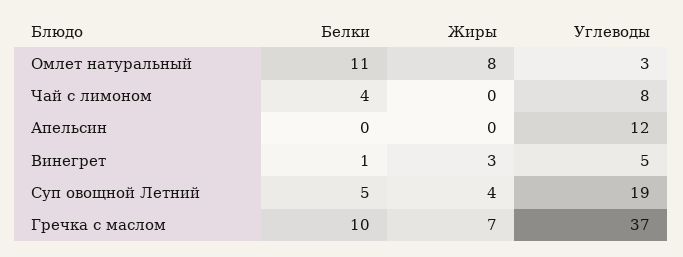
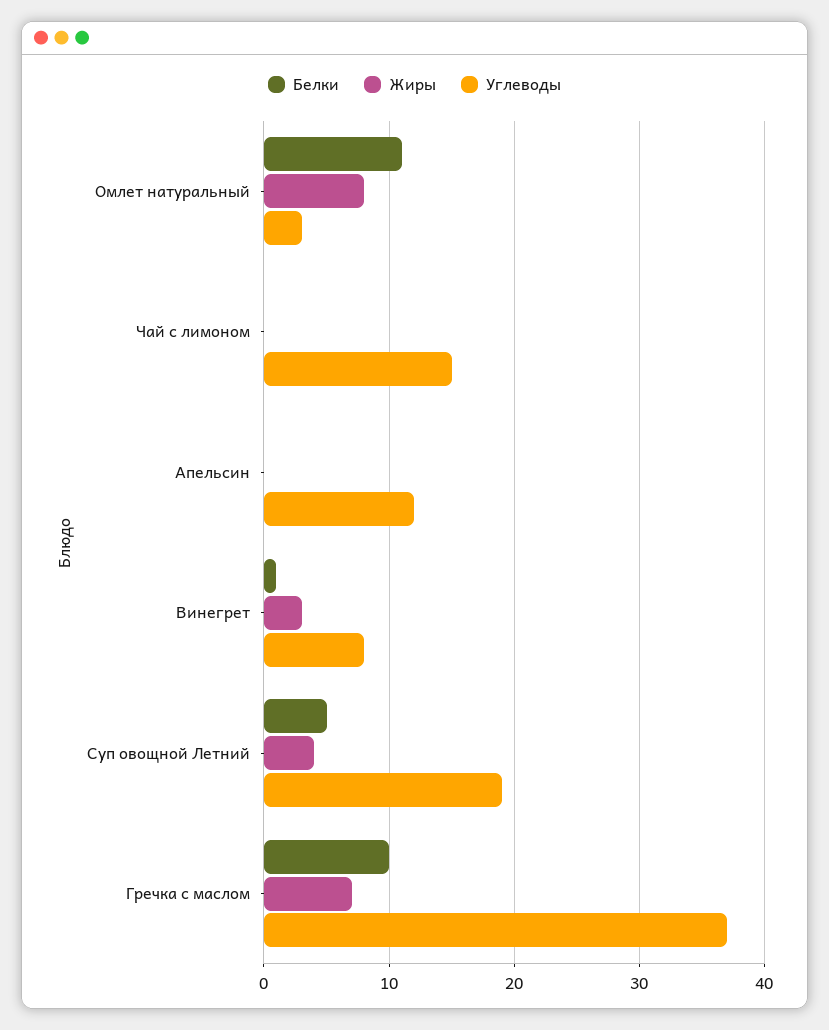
Белки, Чай с лимоном: 4 -> 0
Углеводы, Чай с лимоном: 8 -> 15
Углеводы, Винегрет: 5 -> 8

